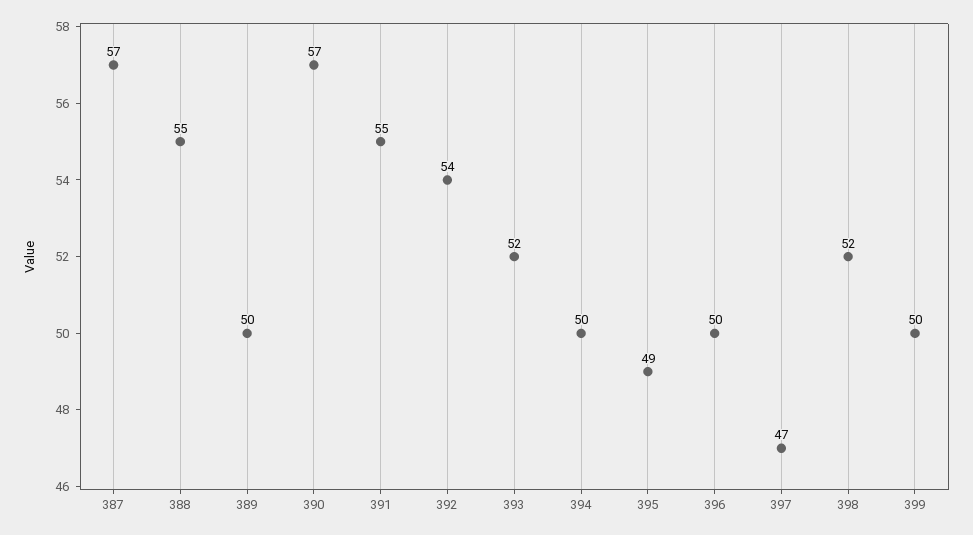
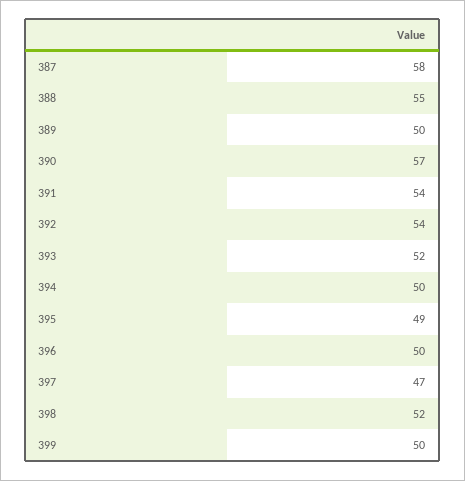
387: 57 -> 58
391: 55 -> 54

